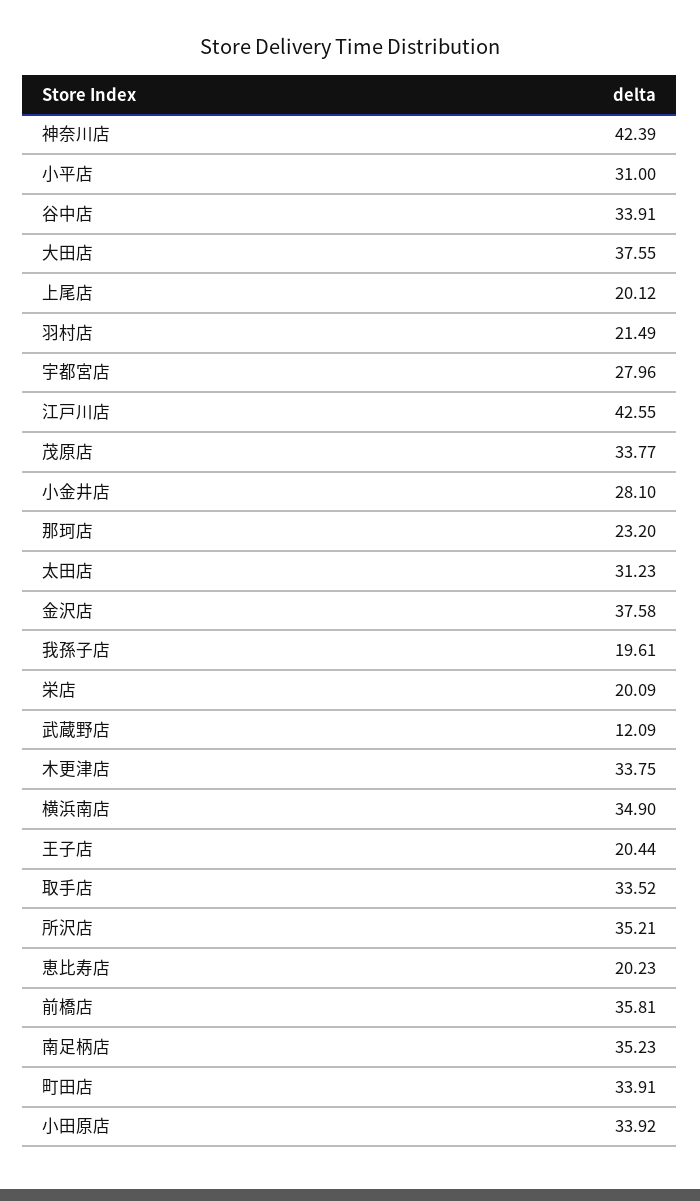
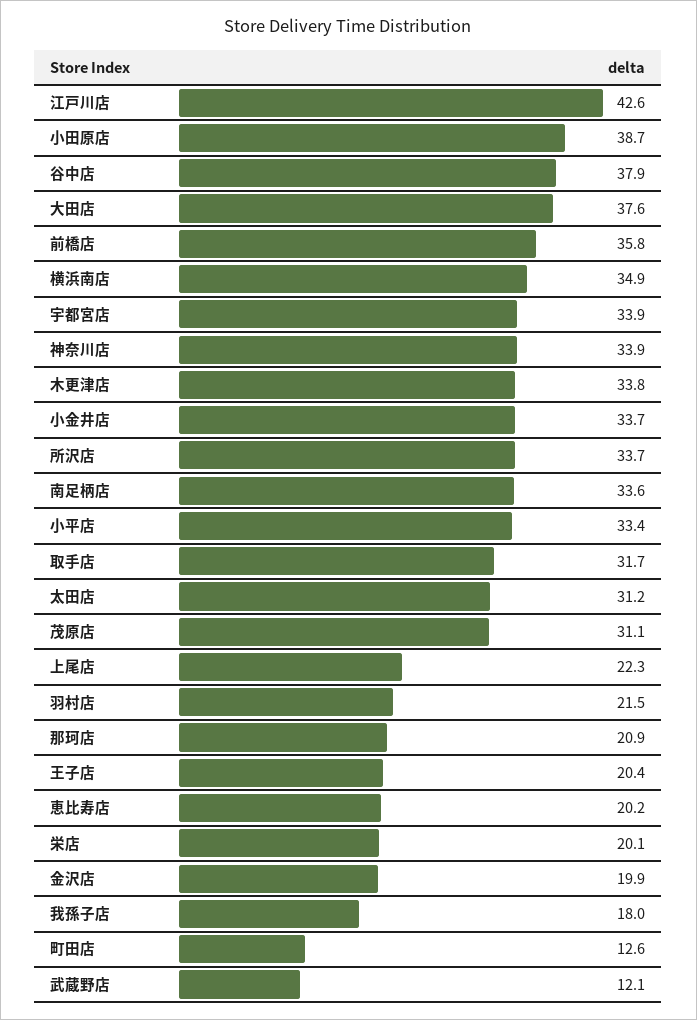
神奈川店: 42.39 -> 33.9
小平店: 31 -> 33.4
谷中店: 33.91 -> 37.9
上尾店: 20.12 -> 22.3
宇都宮店: 27.96 -> 33.9
茂原店: 33.77 -> 31.1
小金井店: 28.1 -> 33.7
那珂店: 23.2 -> 20.9
金沢店: 37.58 -> 19.9
我孫子店: 19.61 -> 18
取手店: 33.52 -> 31.7
所沢店: 35.21 -> 33.7
南足柄店: 35.23 -> 33.6
町田店: 33.91 -> 12.6
小田原店: 33.92 -> 38.7

